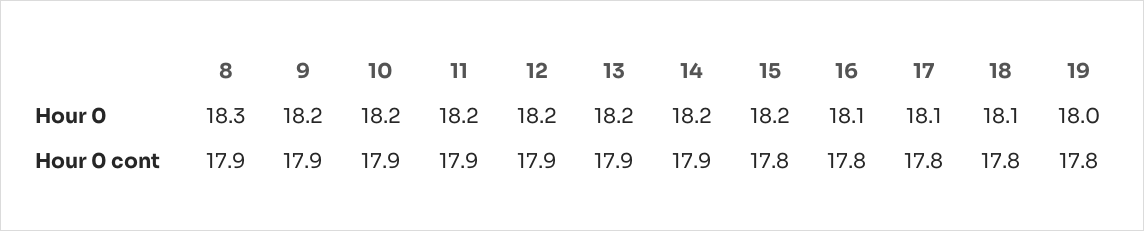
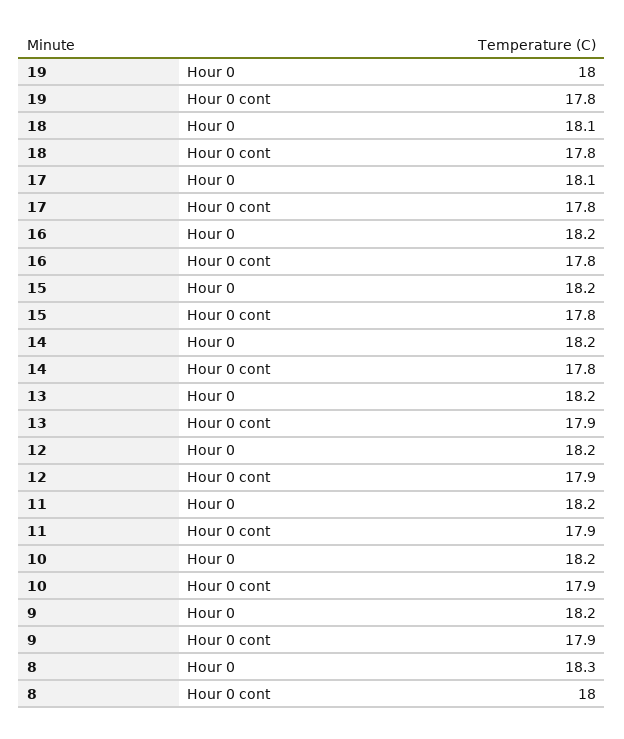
16, Hour 0: 18.1 -> 18.2
8, Hour 0 cont: 17.9 -> 18
14, Hour 0 cont: 17.9 -> 17.8

